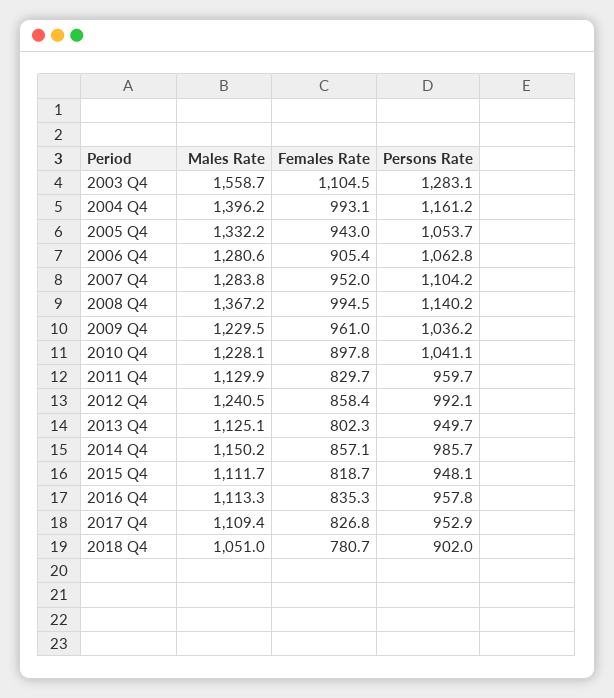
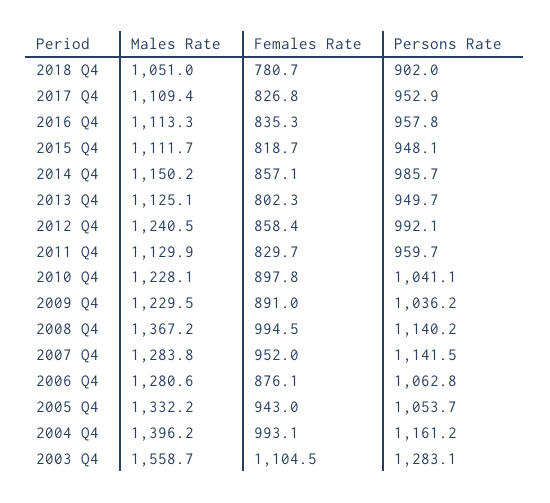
Females Rate, 2006 Q4: 905.4 -> 876.1
Persons Rate, 2007 Q4: 1104.2 -> 1141.5
Females Rate, 2009 Q4: 961 -> 891

